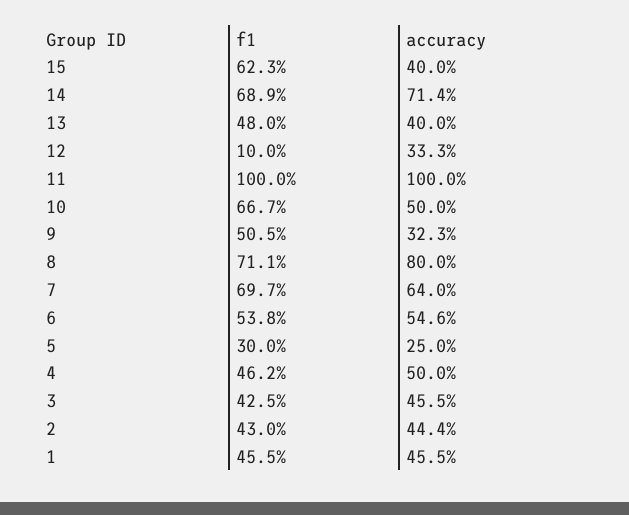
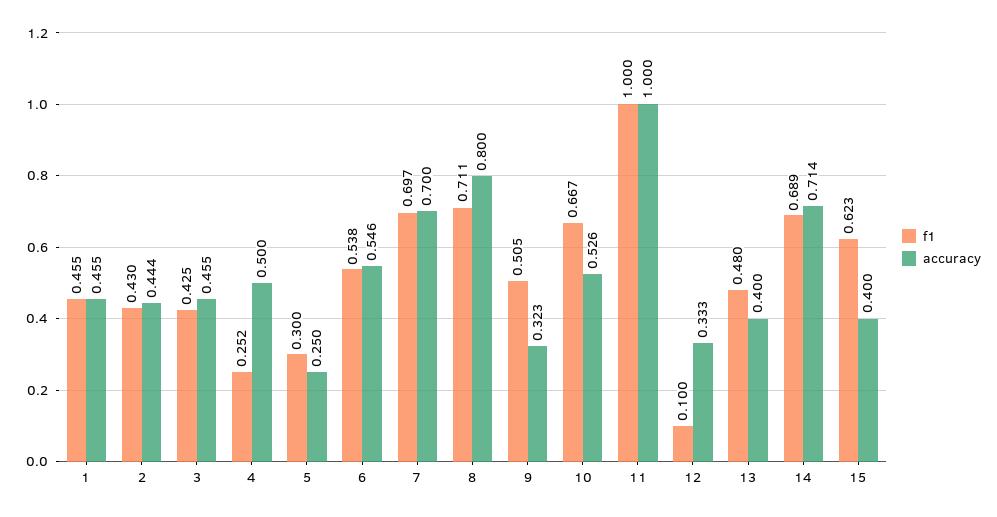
accuracy, 10: 0.5 -> 0.526
accuracy, 7: 0.64 -> 0.7
f1, 4: 0.462 -> 0.252

